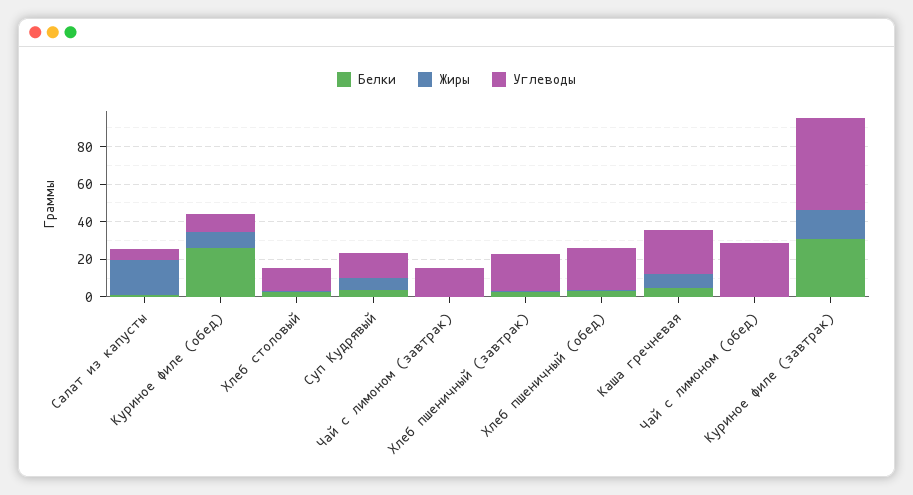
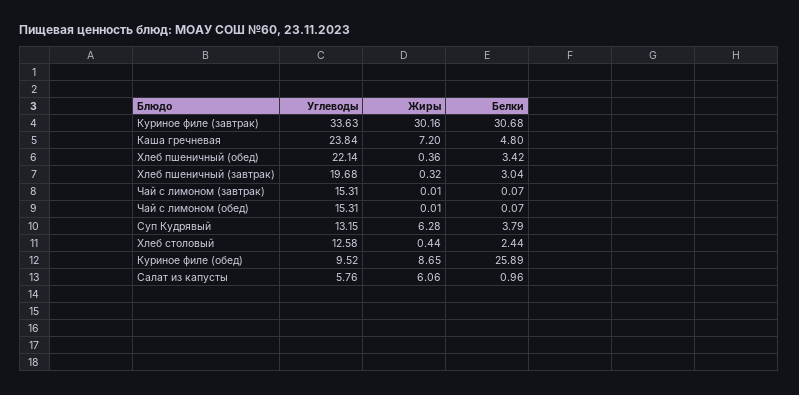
Жиры, Салат из капусты: 20 -> 6.06
Углеводы, Чай с лимоном (обед): 30 -> 15.31
Жиры, Куриное филе (завтрак): 15 -> 30.16
Углеводы, Куриное филе (завтрак): 50 -> 33.63

